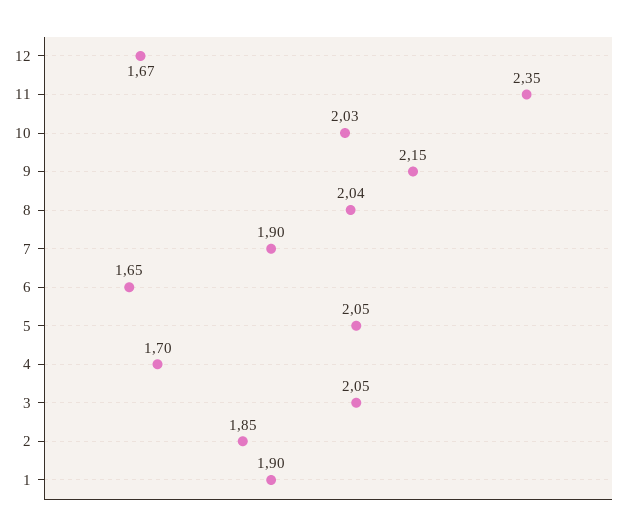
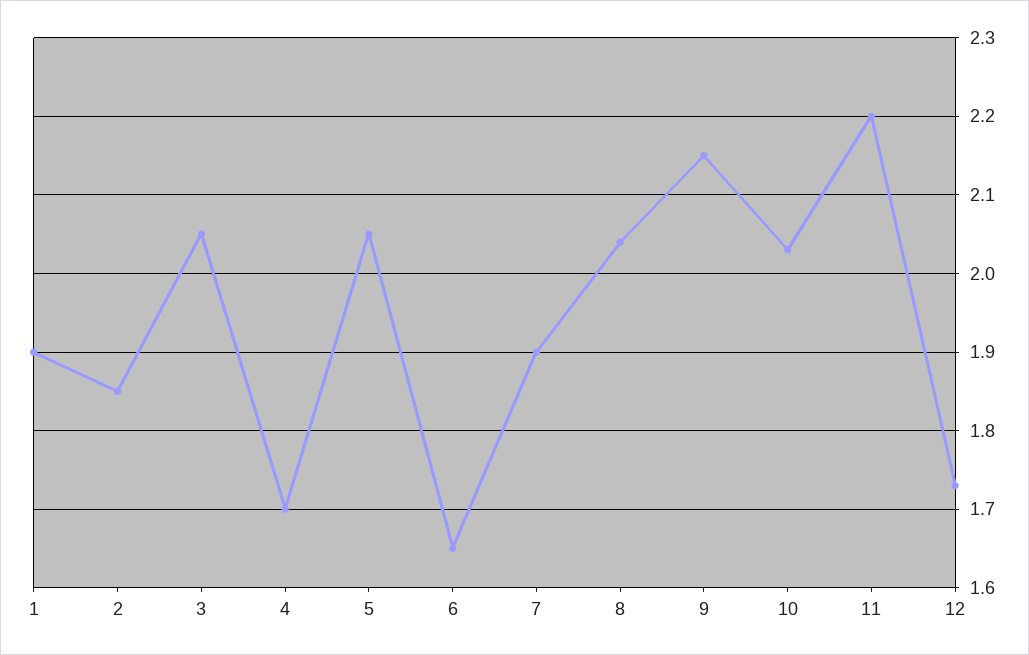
12: 1.67 -> 1.73
11: 2.35 -> 2.2

